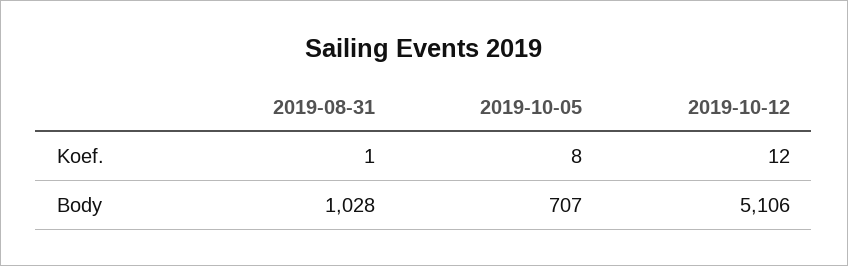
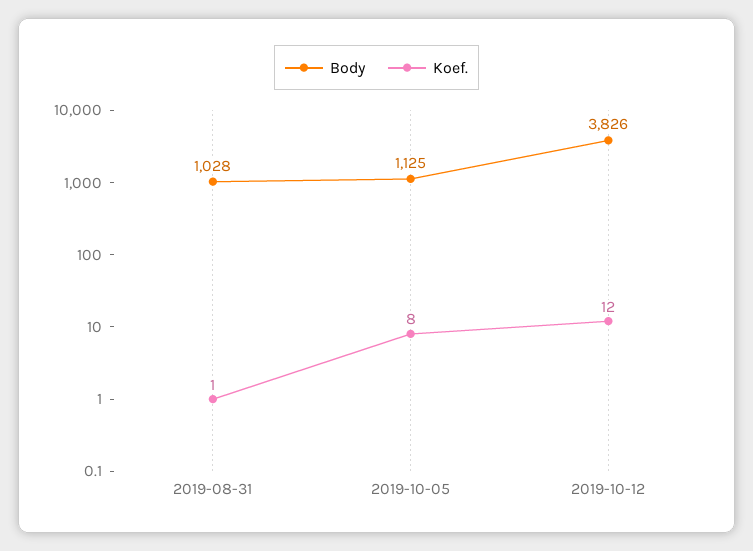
Body, 2019-10-05: 707 -> 1125
Body, 2019-10-12: 5106 -> 3826

